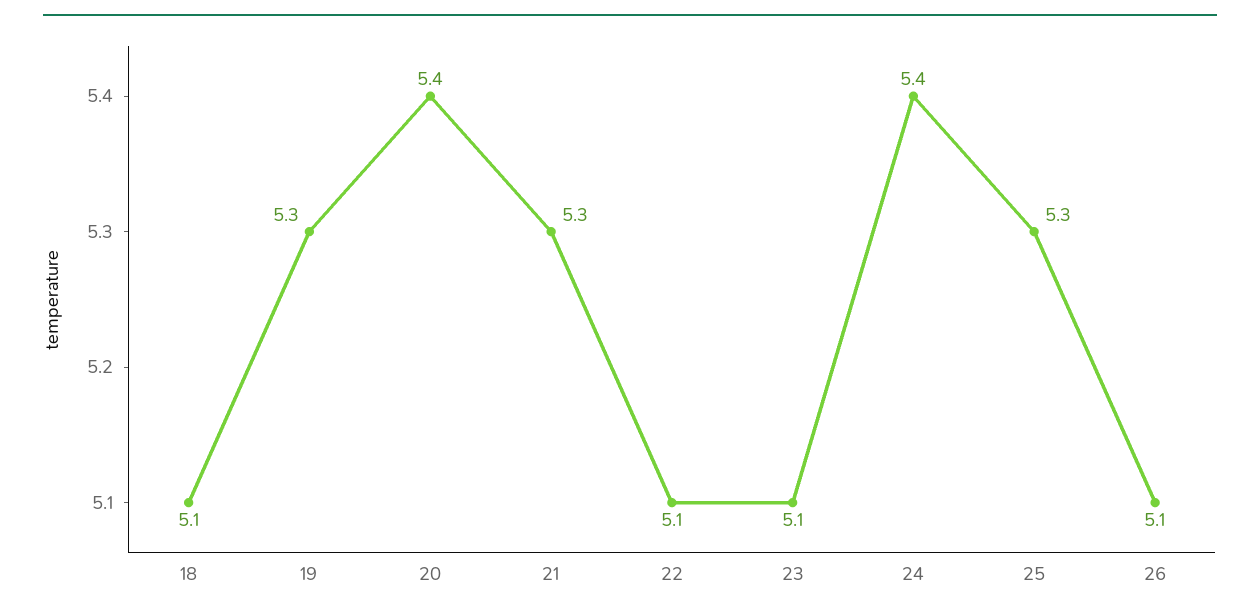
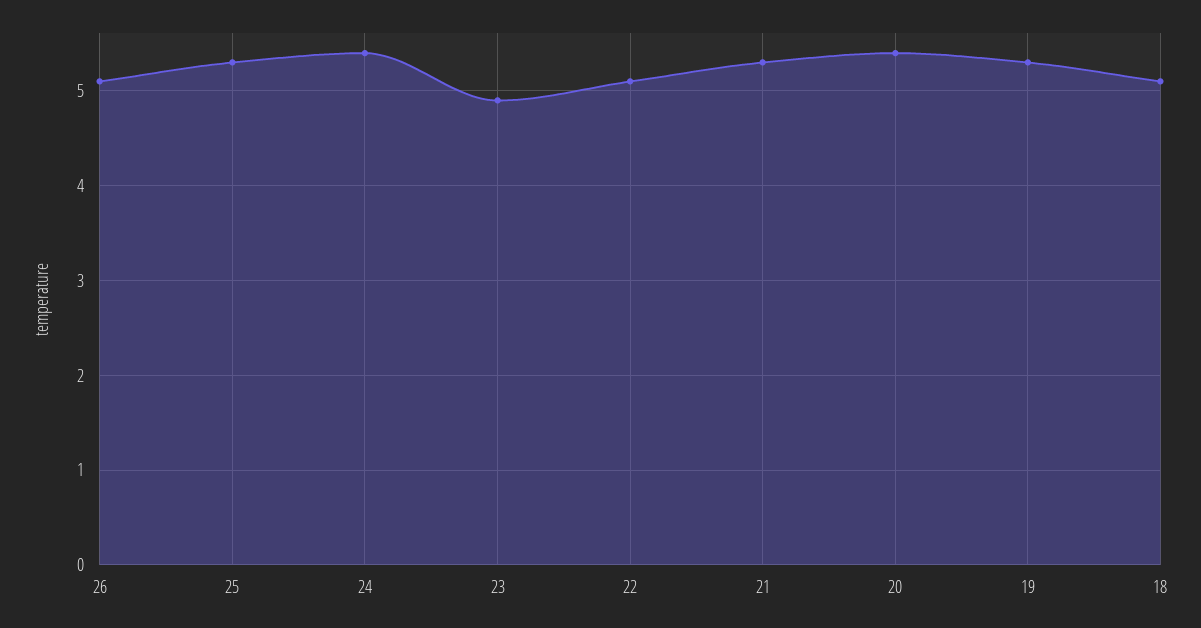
23: 5.1 -> 4.9

